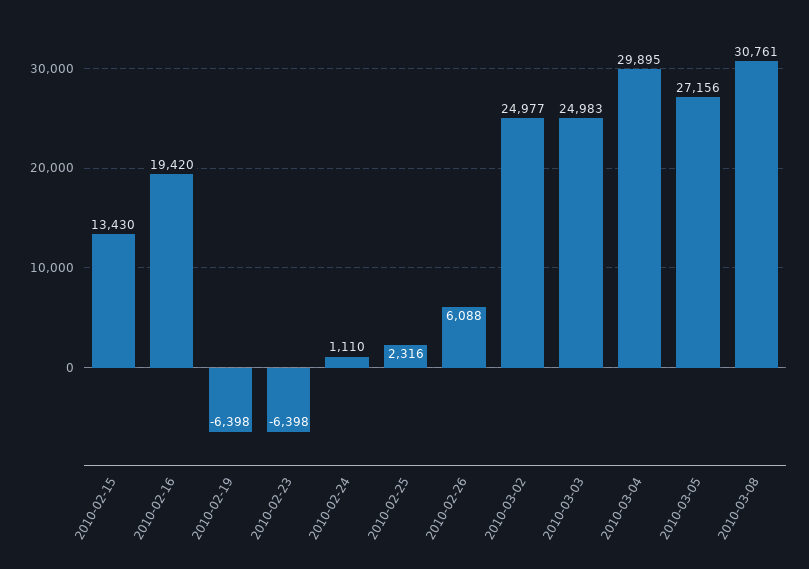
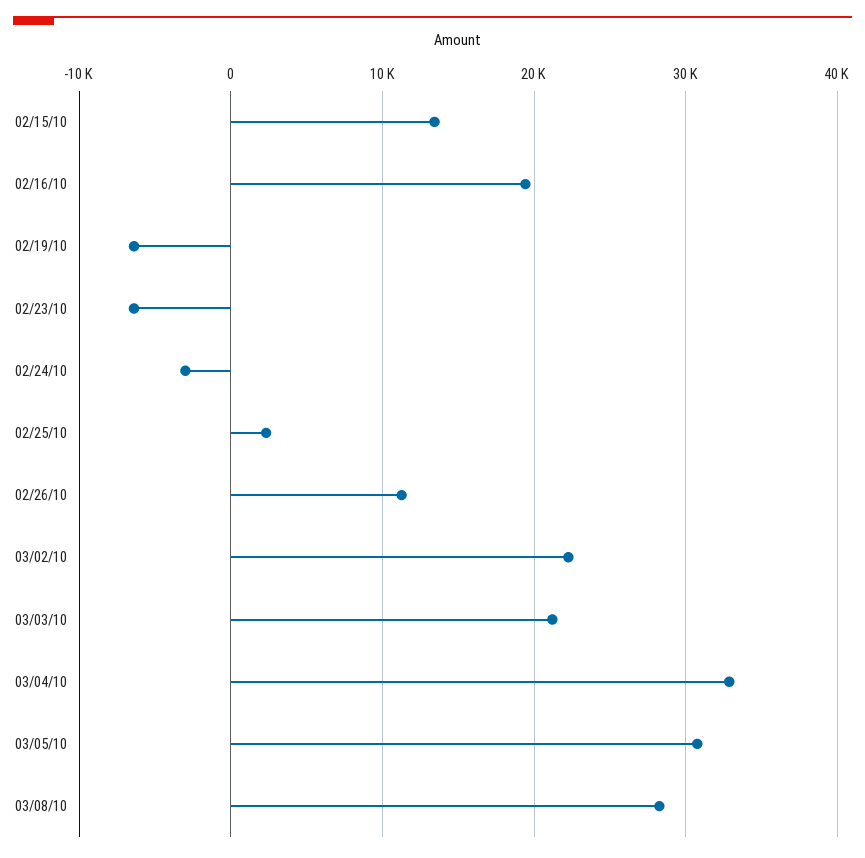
2010-02-24: 1110 -> -3000
2010-02-26: 6088 -> 11000
2010-03-02: 24977 -> 22000
2010-03-03: 24983 -> 21000
2010-03-04: 29895 -> 33000
2010-03-05: 27156 -> 31000
2010-03-08: 30761 -> 28000

